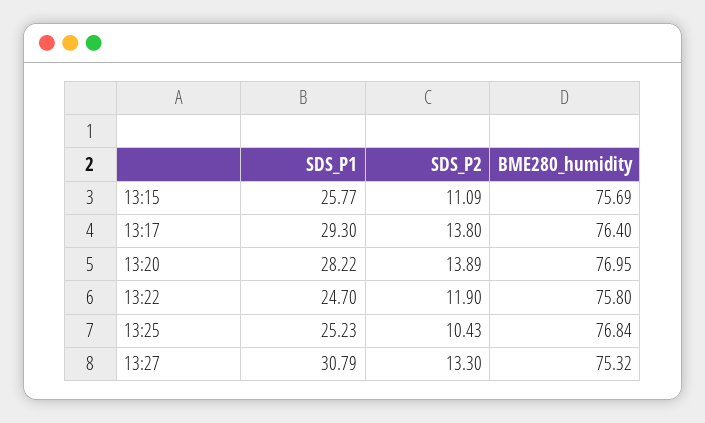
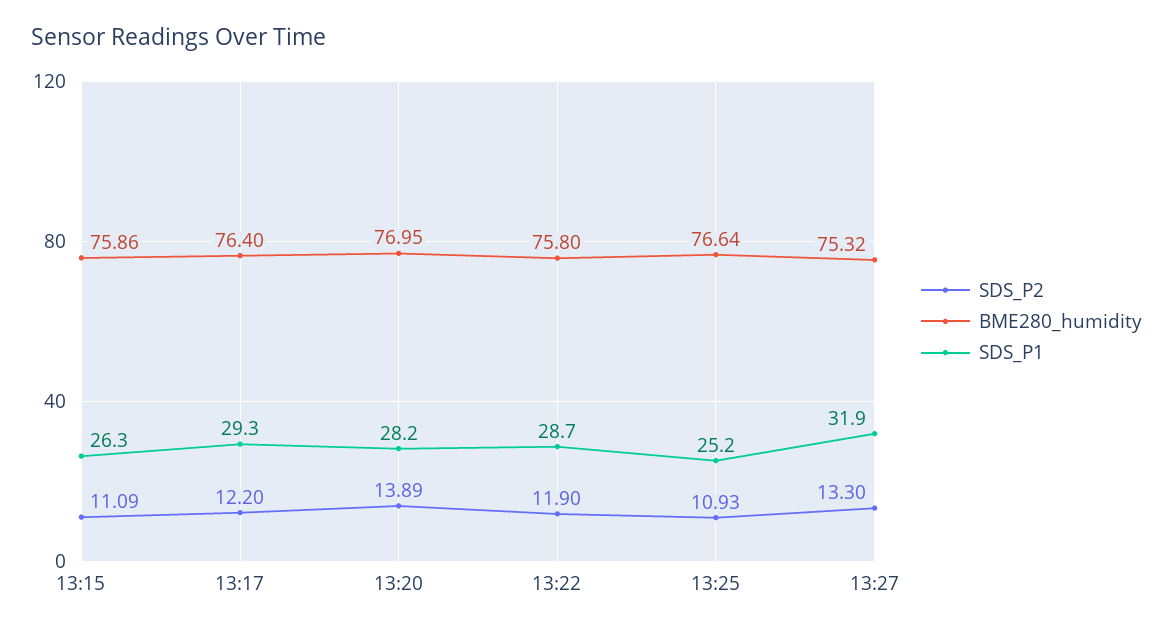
SDS_P1, 13:15: 25.77 -> 26.3
BME280_humidity, 13:15: 75.69 -> 75.86
SDS_P2, 13:17: 13.8 -> 12.2
SDS_P1, 13:22: 24.7 -> 28.7
SDS_P2, 13:25: 10.43 -> 10.93
BME280_humidity, 13:25: 76.84 -> 76.64
SDS_P1, 13:27: 30.79 -> 31.9

